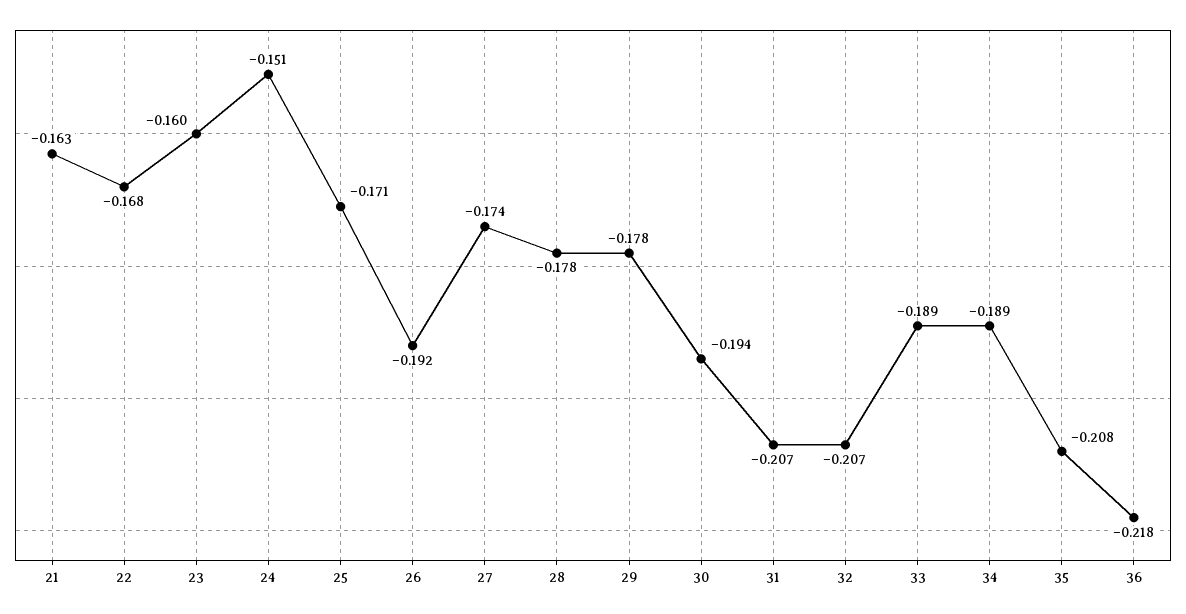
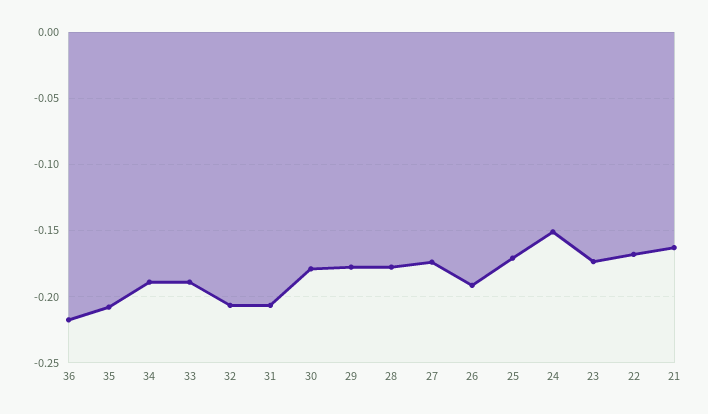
23: -0.16 -> -0.175
30: -0.194 -> -0.18

